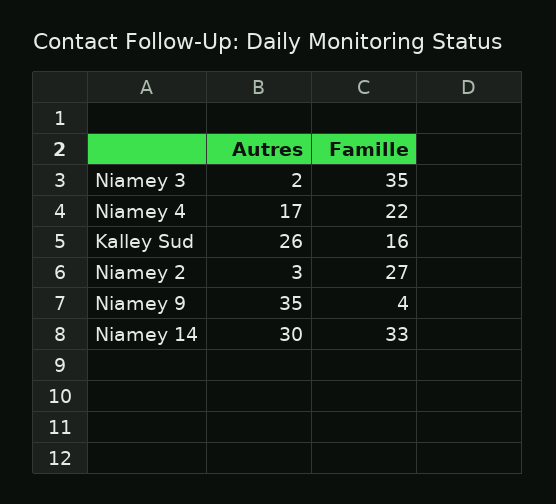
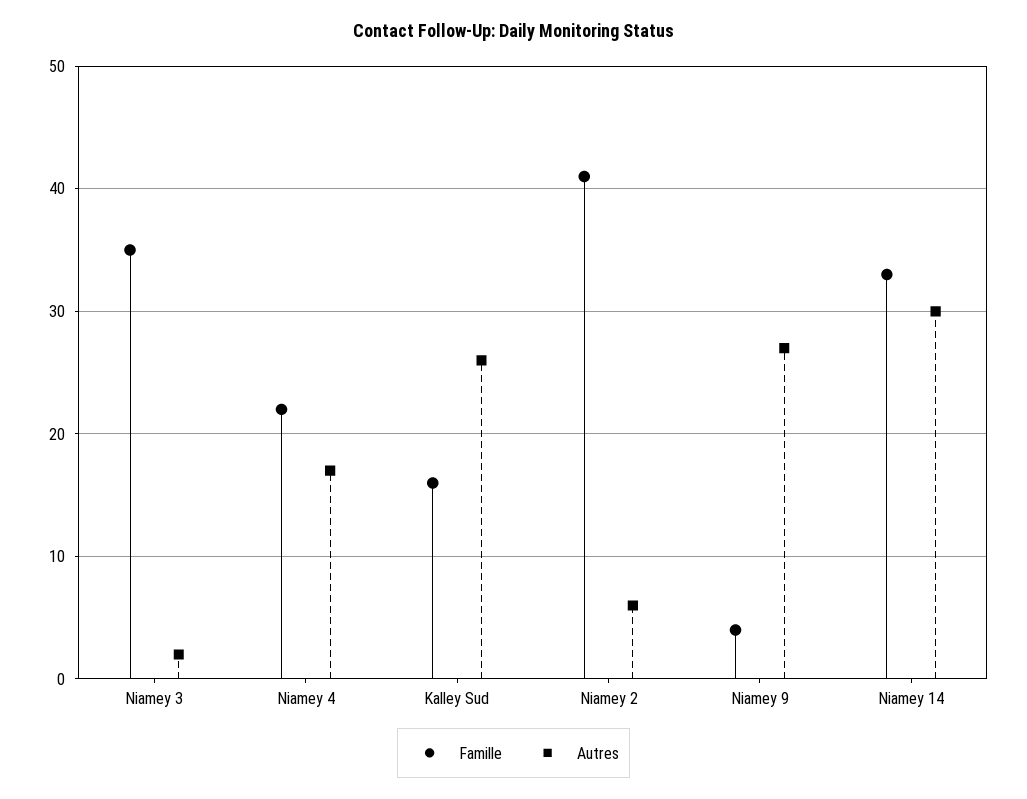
Autres, Niamey 2: 3 -> 6
Famille, Niamey 2: 27 -> 41
Autres, Niamey 9: 35 -> 27

